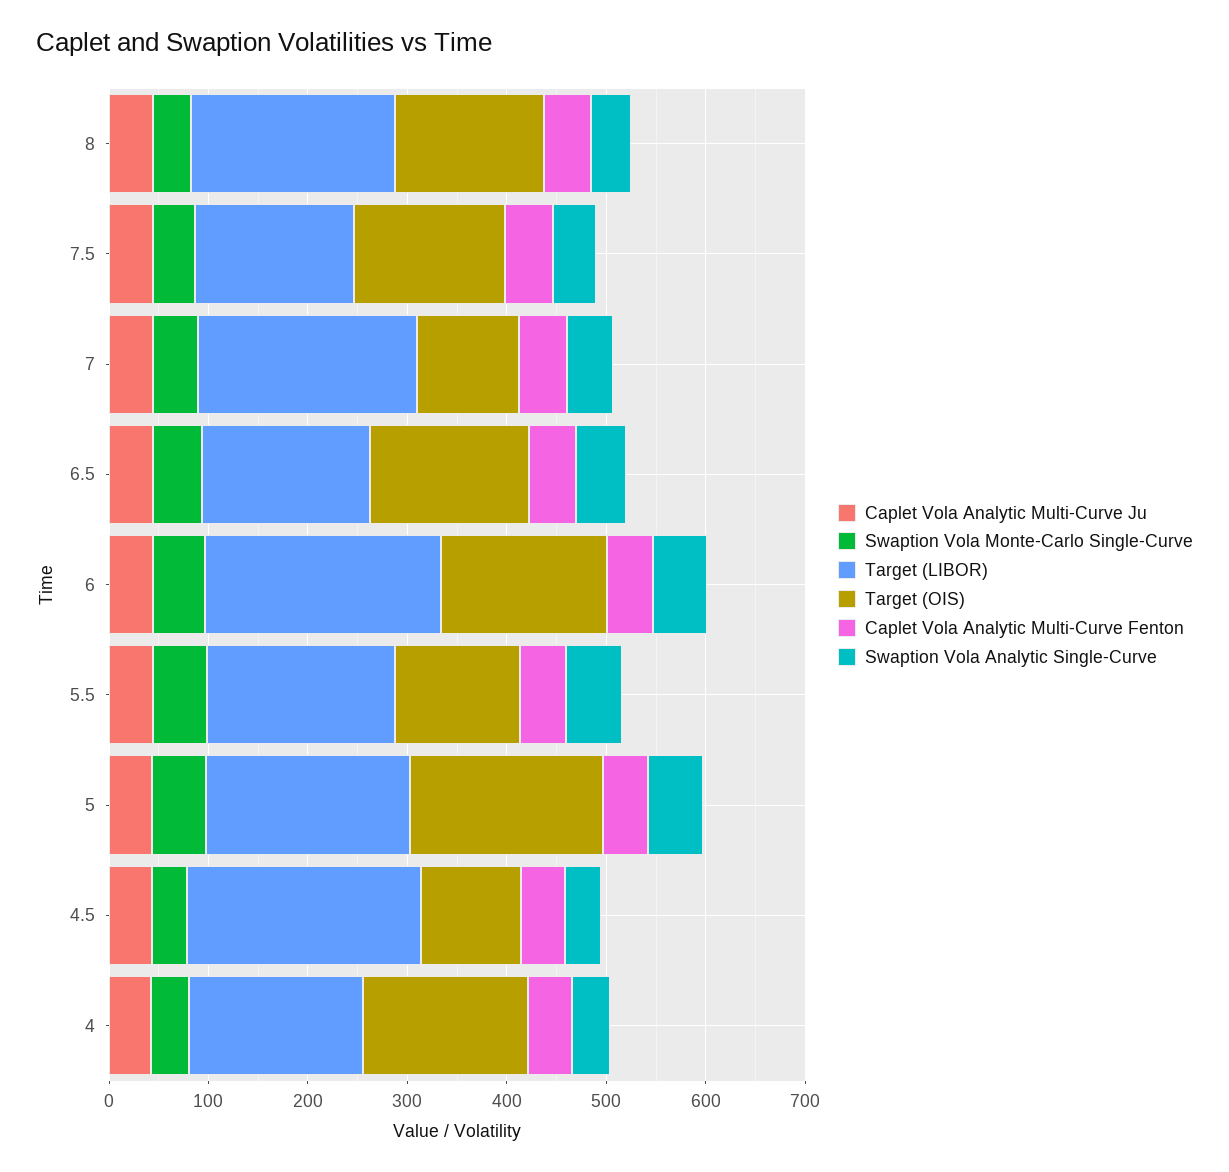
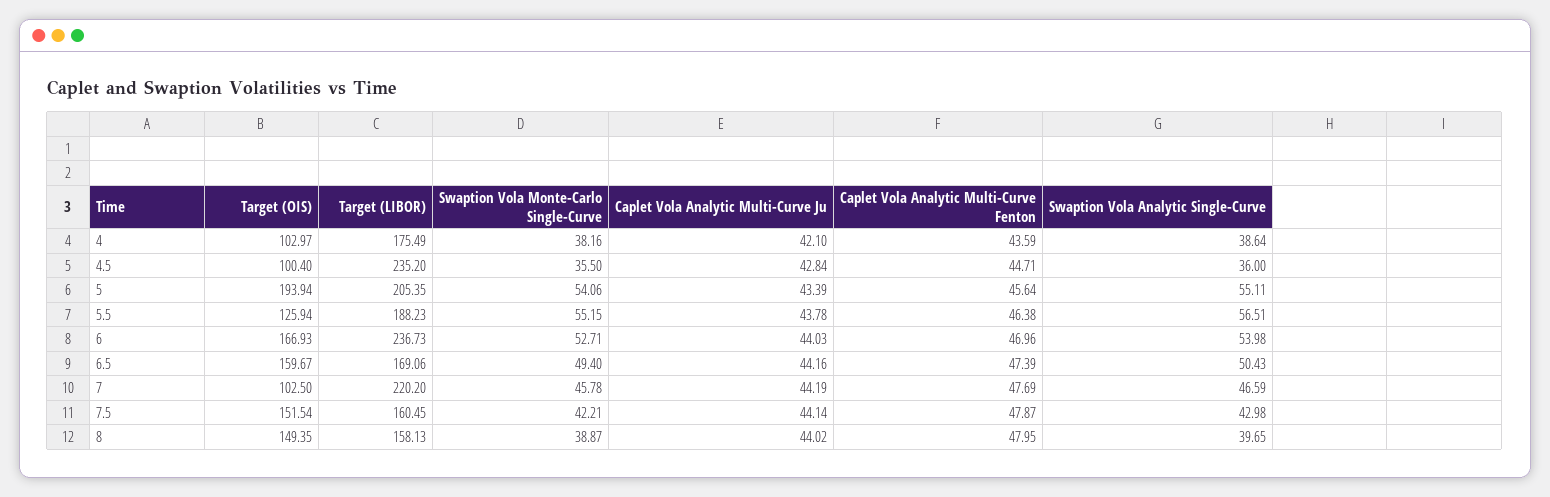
Target (LIBOR), 8: 200 -> 158.13
Target (OIS), 4: 160 -> 102.97

